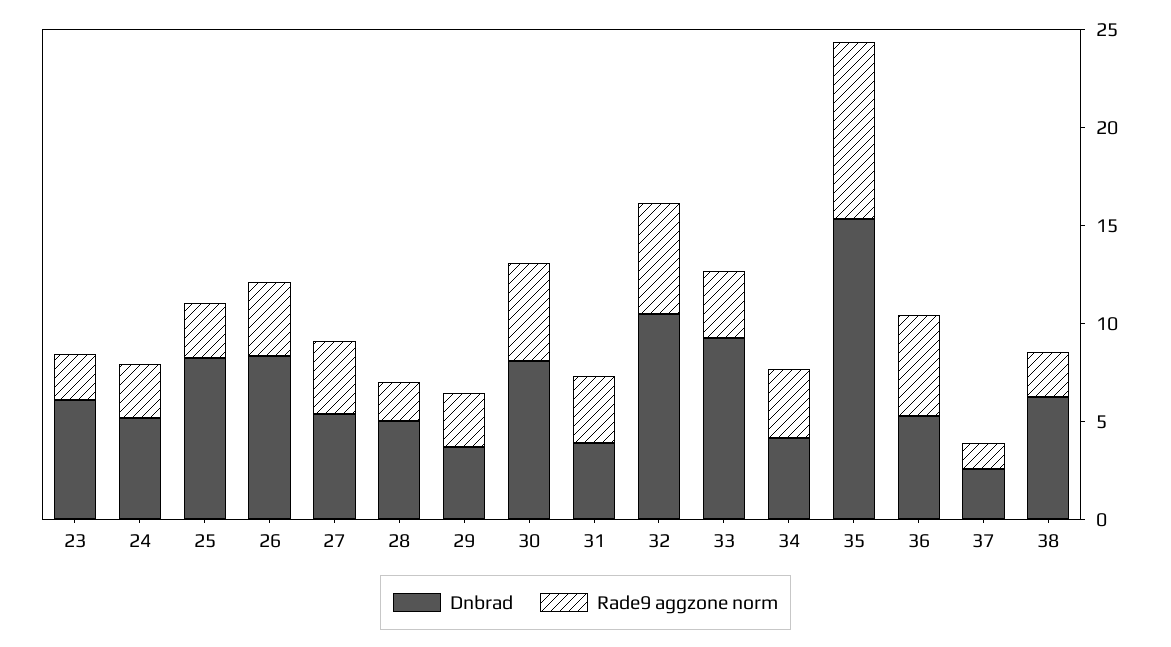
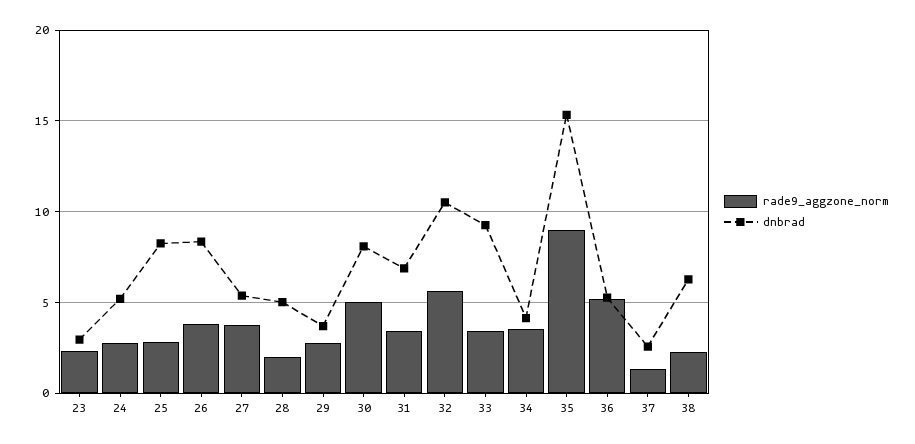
Dnbrad, 23: 6 -> 3
Dnbrad, 31: 4 -> 7

